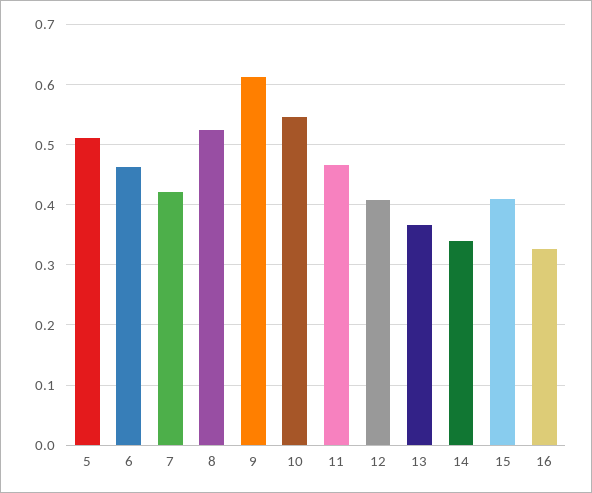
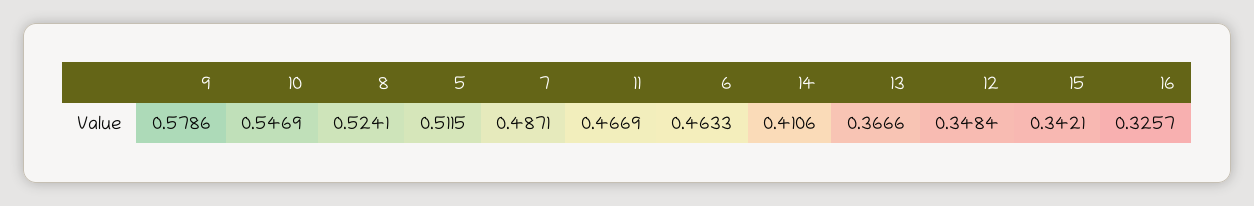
7: 0.42 -> 0.4871
9: 0.61 -> 0.5786
12: 0.41 -> 0.3484
14: 0.34 -> 0.4106
15: 0.41 -> 0.3421

